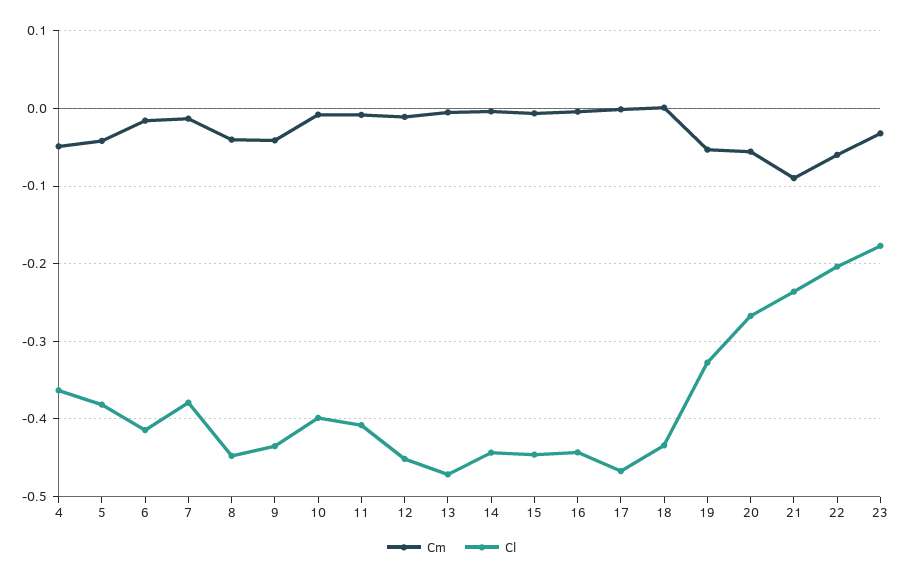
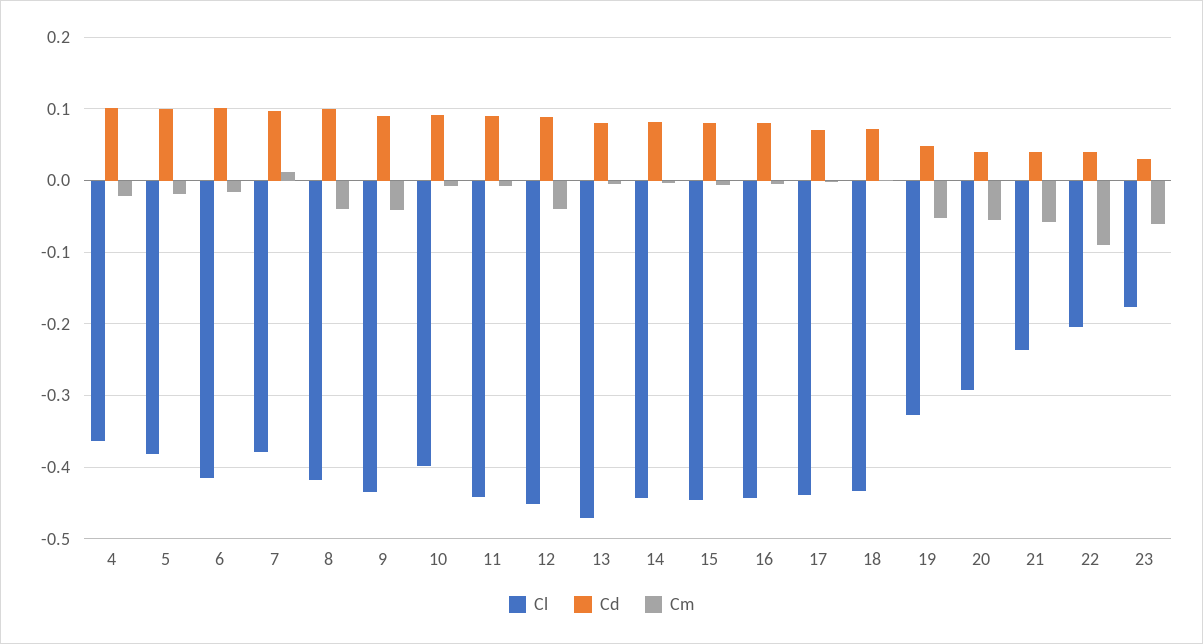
Cm, 4: -0.05 -> -0.02
Cm, 5: -0.04 -> -0.02
Cm, 7: -0.01 -> 0.01
Cl, 8: -0.45 -> -0.42
Cl, 11: -0.41 -> -0.44
Cm, 12: -0.01 -> -0.04
Cl, 17: -0.47 -> -0.44
Cl, 20: -0.27 -> -0.29
Cm, 21: -0.09 -> -0.06
Cm, 22: -0.06 -> -0.09
Cm, 23: -0.03 -> -0.06
Cd, 4: none -> 0.1
Cd, 5: none -> 0.1
Cd, 6: none -> 0.1
Cd, 7: none -> 0.1
Cd, 8: none -> 0.1
Cd, 9: none -> 0.09
Cd, 10: none -> 0.09
Cd, 11: none -> 0.09
Cd, 12: none -> 0.09
Cd, 13: none -> 0.08
Cd, 14: none -> 0.08
Cd, 15: none -> 0.08
Cd, 16: none -> 0.08
Cd, 17: none -> 0.07
Cd, 18: none -> 0.07
Cd, 19: none -> 0.05
Cd, 20: none -> 0.04
Cd, 21: none -> 0.04
Cd, 22: none -> 0.04
Cd, 23: none -> 0.03

